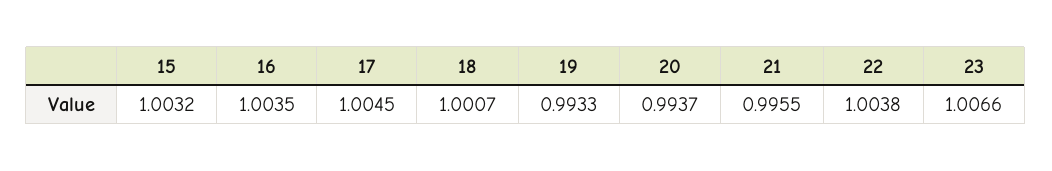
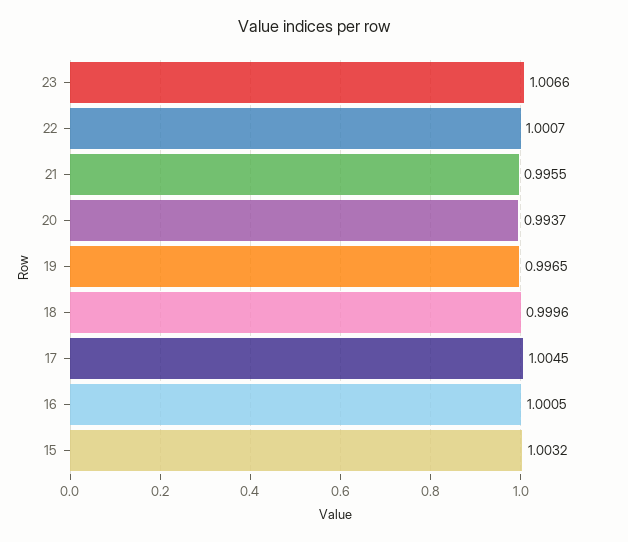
16: 1.0035 -> 1.0005
18: 1.0007 -> 0.9996
19: 0.9933 -> 0.9965
22: 1.0038 -> 1.0007

